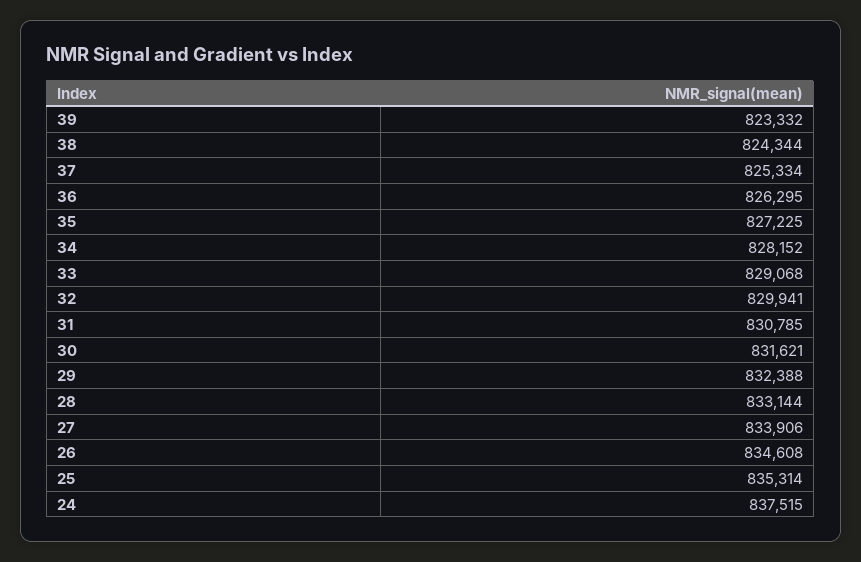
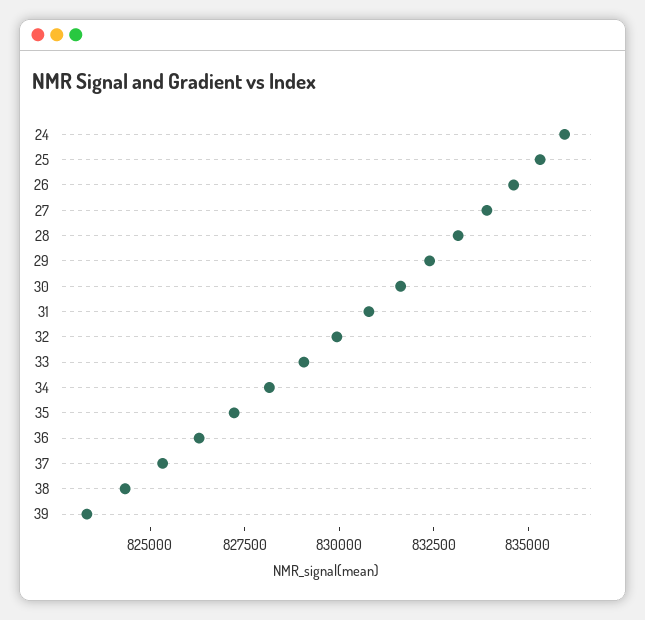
24: 837515 -> 836000

